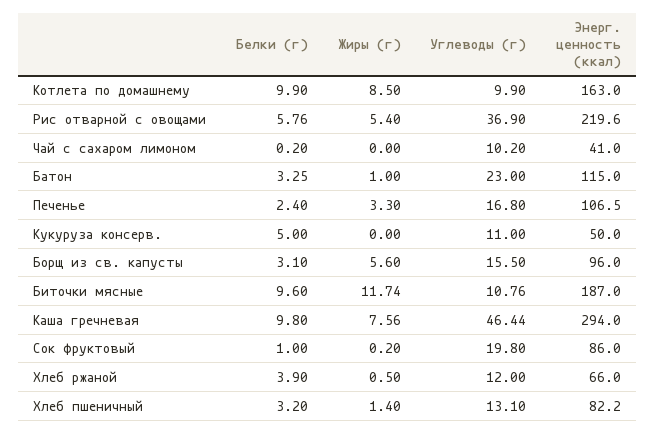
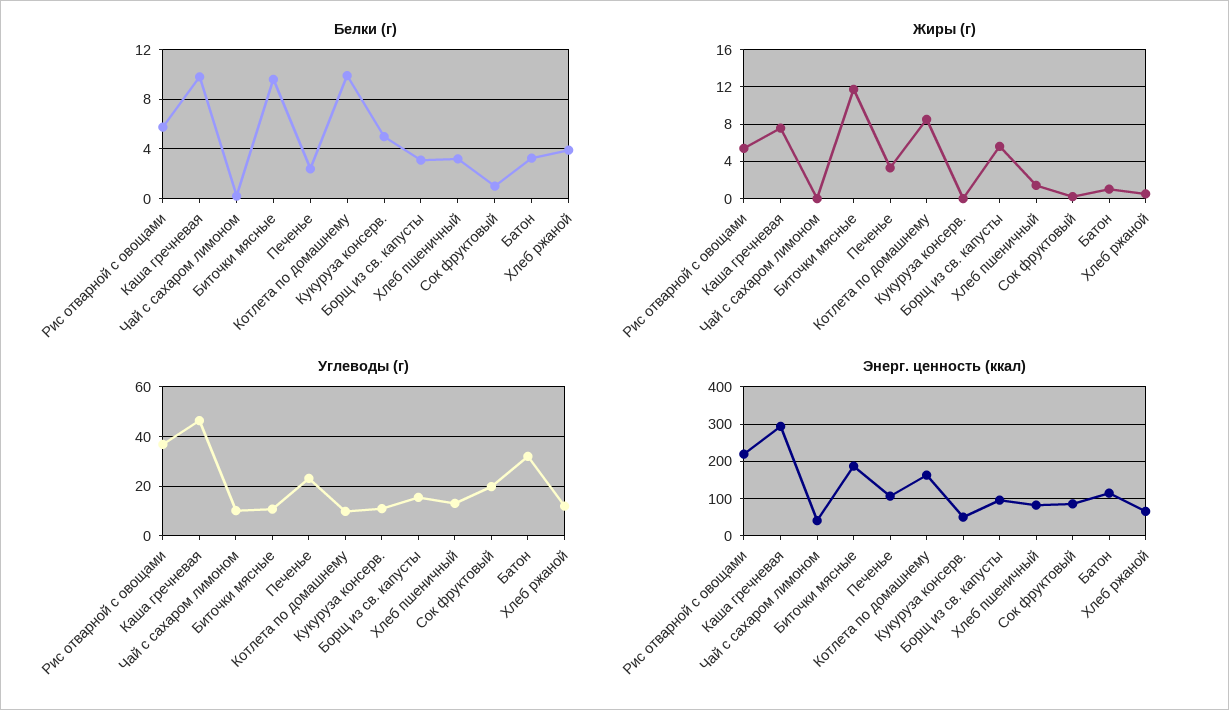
Углеводы (г), Батон: 23 -> 32.5
Углеводы (г), Печенье: 16.8 -> 22.5

